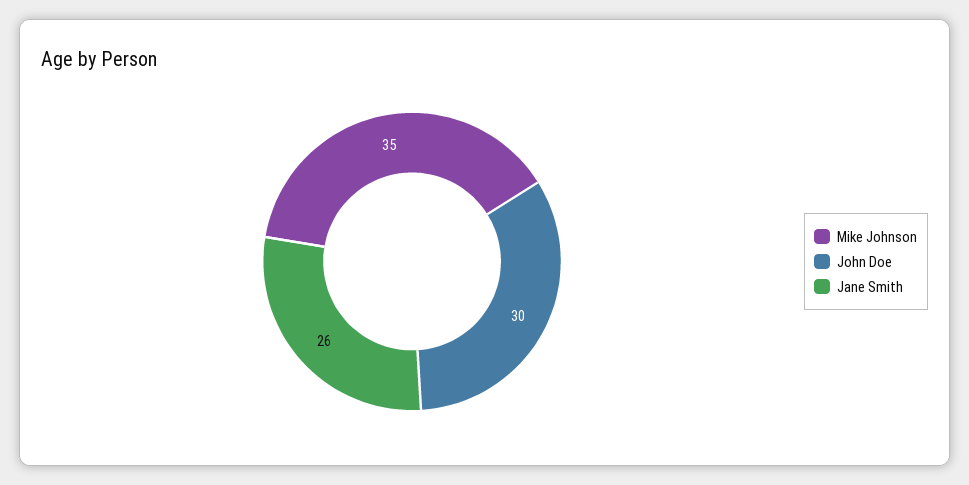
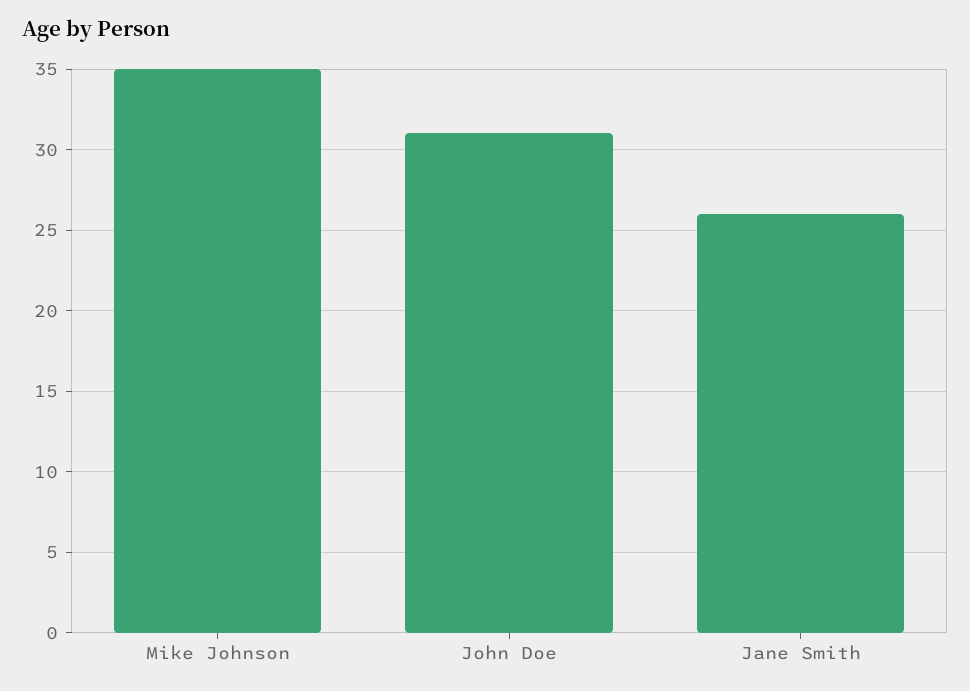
John Doe: 30 -> 31

